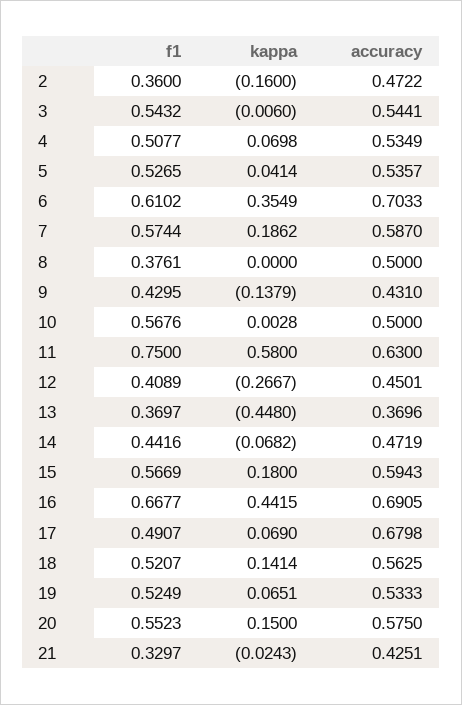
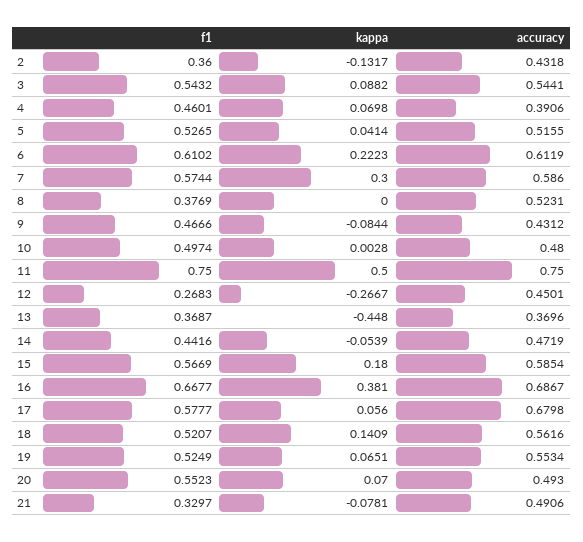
kappa, 2: -0.16 -> -0.1317
accuracy, 2: 0.4722 -> 0.4318
kappa, 3: -0.006 -> 0.0882
f1, 4: 0.5077 -> 0.4601
accuracy, 4: 0.5349 -> 0.3906
accuracy, 5: 0.5357 -> 0.5155
kappa, 6: 0.3549 -> 0.2223
accuracy, 6: 0.7033 -> 0.6119
kappa, 7: 0.1862 -> 0.3
accuracy, 7: 0.587 -> 0.586
f1, 8: 0.3761 -> 0.3769
accuracy, 8: 0.5 -> 0.5231
f1, 9: 0.4295 -> 0.4666
kappa, 9: -0.1379 -> -0.0844
accuracy, 9: 0.431 -> 0.4312
f1, 10: 0.5676 -> 0.4974
accuracy, 10: 0.5 -> 0.48
kappa, 11: 0.58 -> 0.5
accuracy, 11: 0.63 -> 0.75
f1, 12: 0.4089 -> 0.2683
f1, 13: 0.3697 -> 0.3687
kappa, 14: -0.0682 -> -0.0539
accuracy, 15: 0.5943 -> 0.5854
kappa, 16: 0.4415 -> 0.381
accuracy, 16: 0.6905 -> 0.6867
f1, 17: 0.4907 -> 0.5777
kappa, 17: 0.069 -> 0.056
kappa, 18: 0.1414 -> 0.1409
accuracy, 18: 0.5625 -> 0.5616
accuracy, 19: 0.5333 -> 0.5534
kappa, 20: 0.15 -> 0.07
accuracy, 20: 0.575 -> 0.493
kappa, 21: -0.0243 -> -0.0781
accuracy, 21: 0.4251 -> 0.4906

